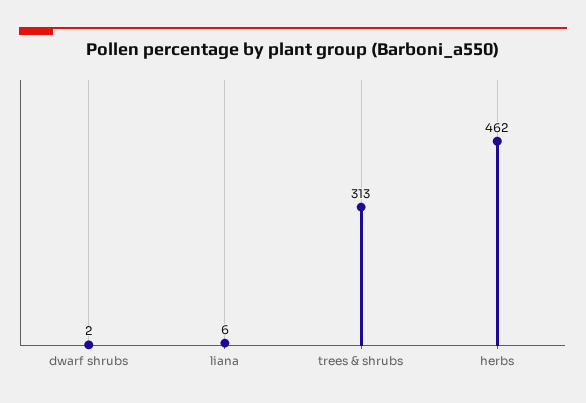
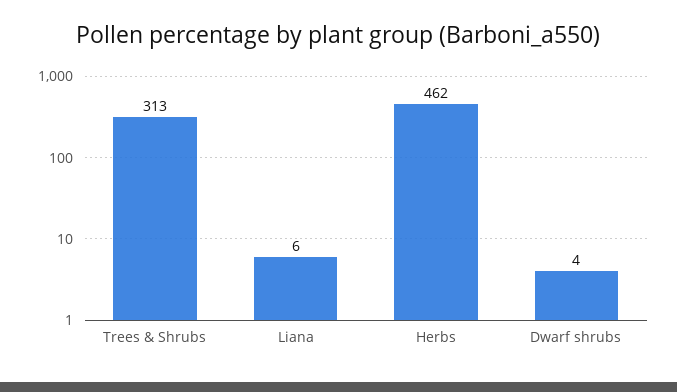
dwarf shrubs: 2 -> 4

